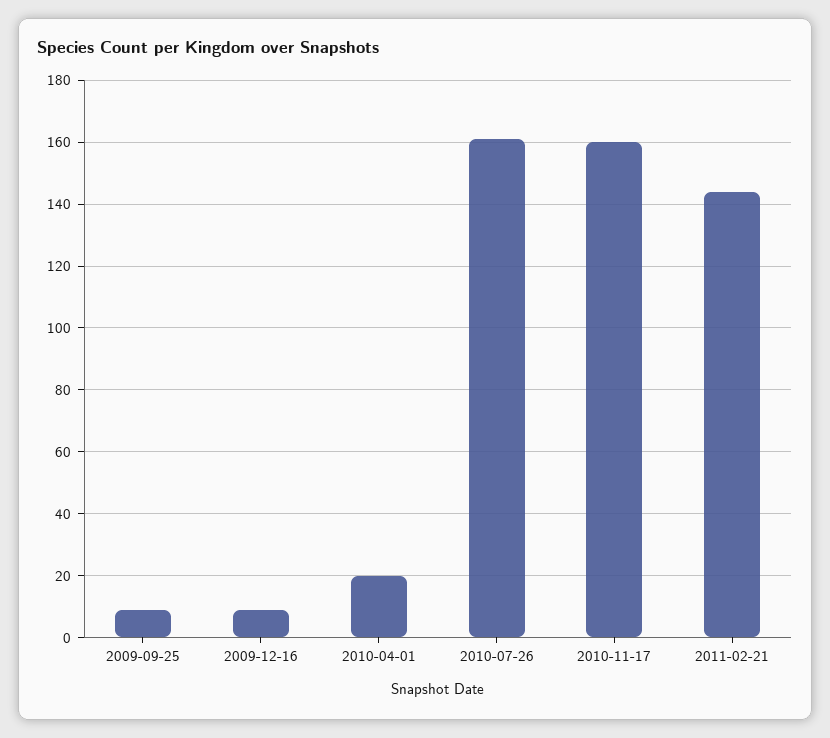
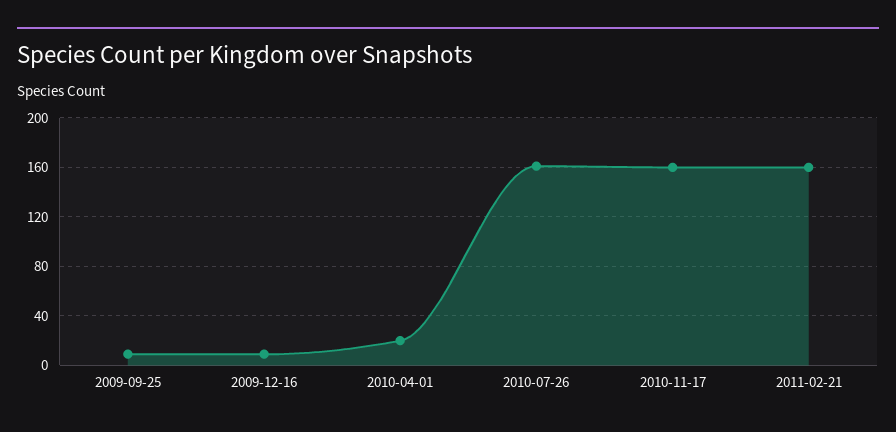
2011-02-21: 145 -> 160

